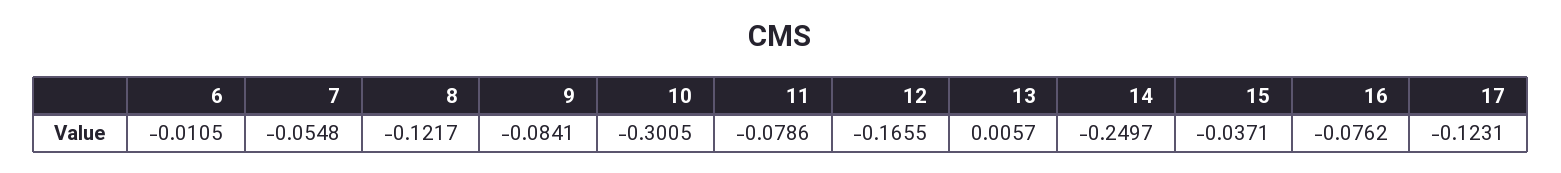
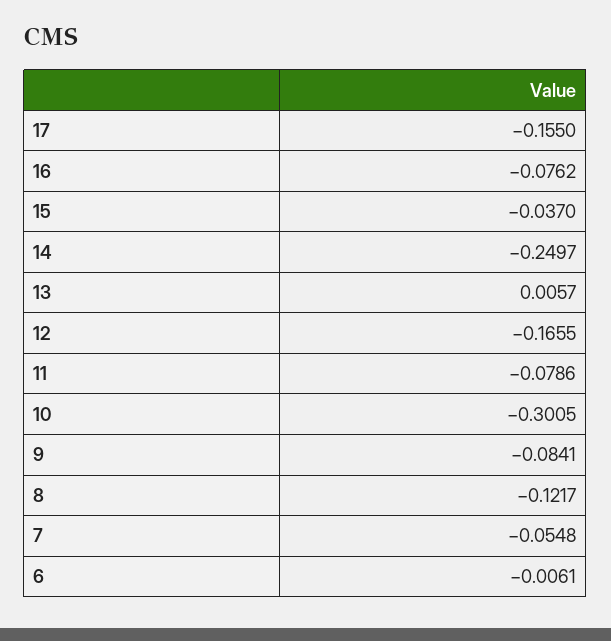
6: -0.0105 -> -0.0061
15: -0.0371 -> -0.037
17: -0.1231 -> -0.155

